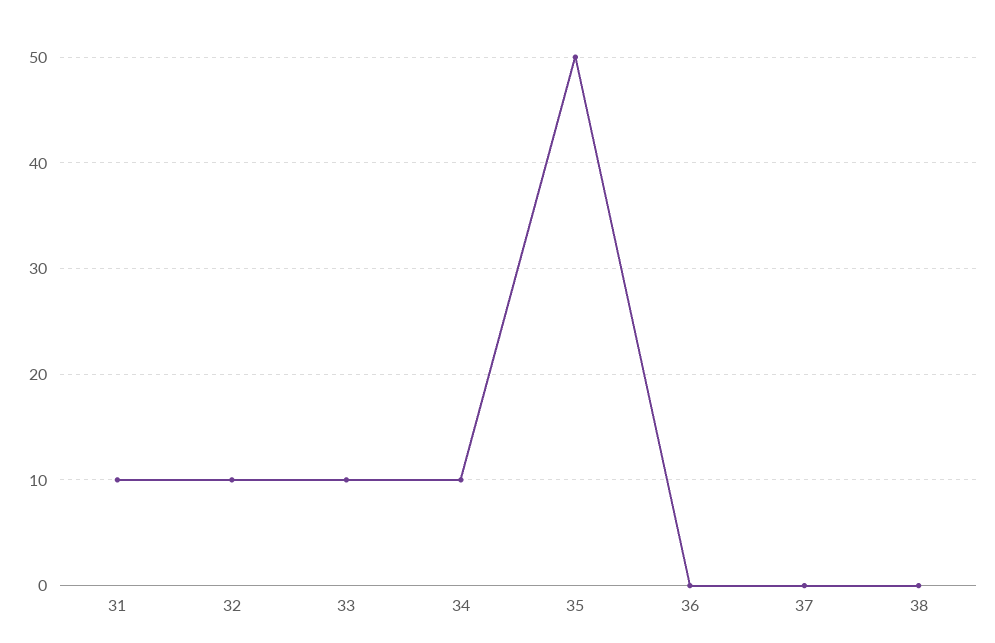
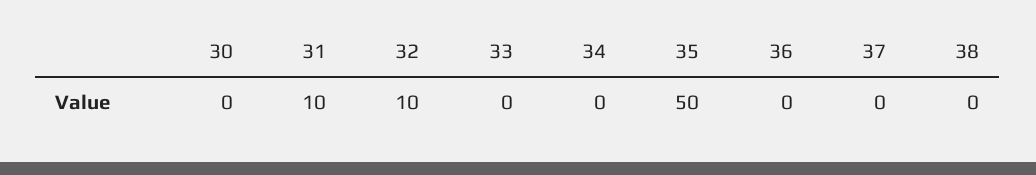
33: 10 -> 0
34: 10 -> 0
30: none -> 0

